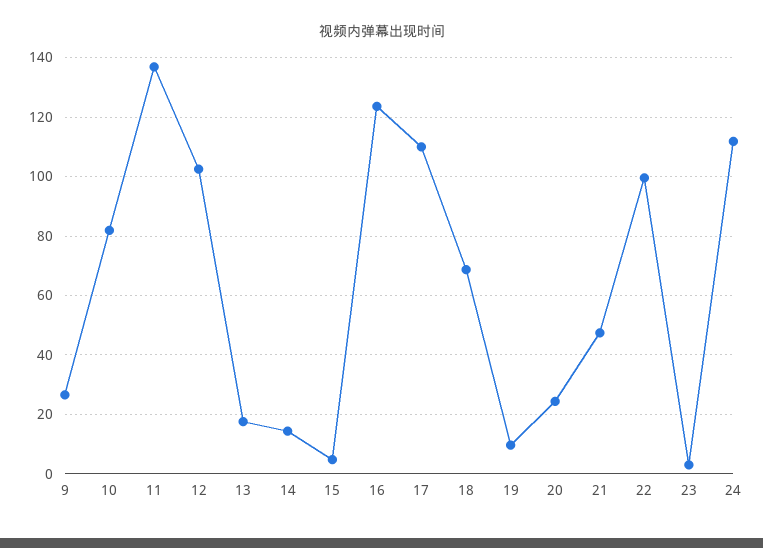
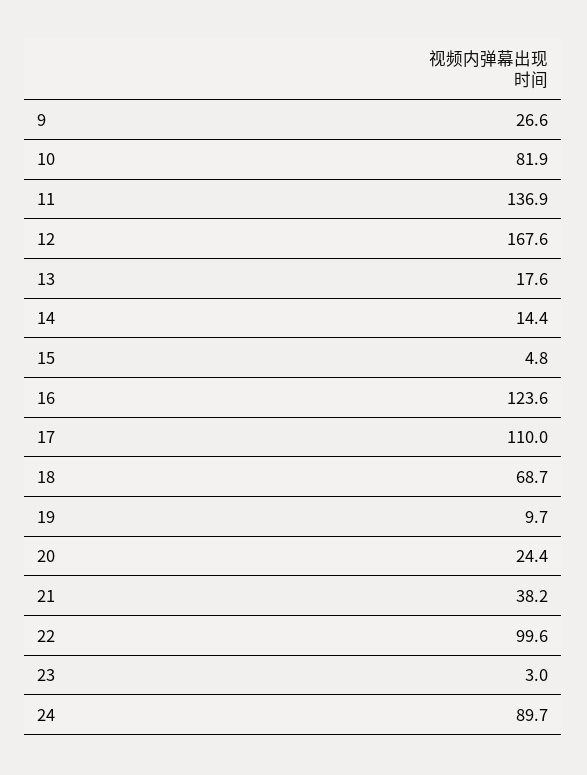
12: 102.5 -> 167.6
21: 47.5 -> 38.2
24: 112.5 -> 89.7

